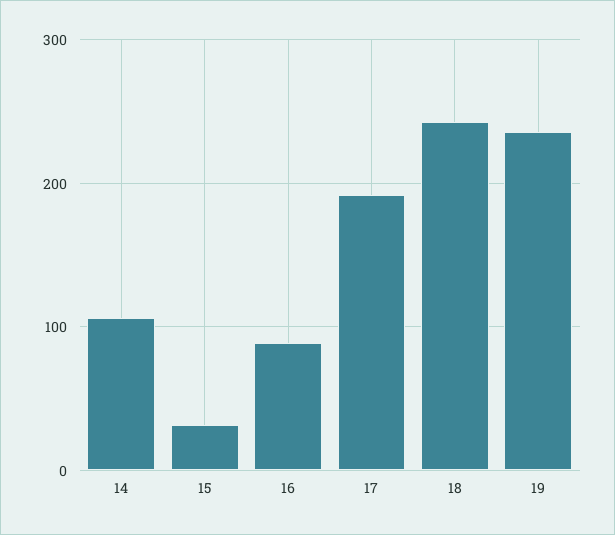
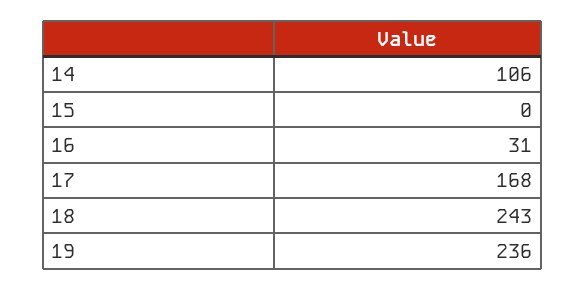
15: 30 -> 0
16: 90 -> 31
17: 190 -> 168

